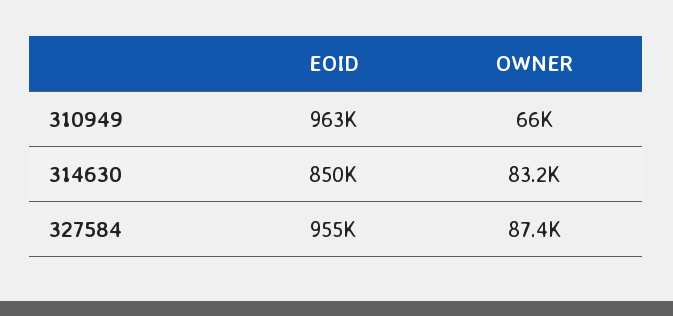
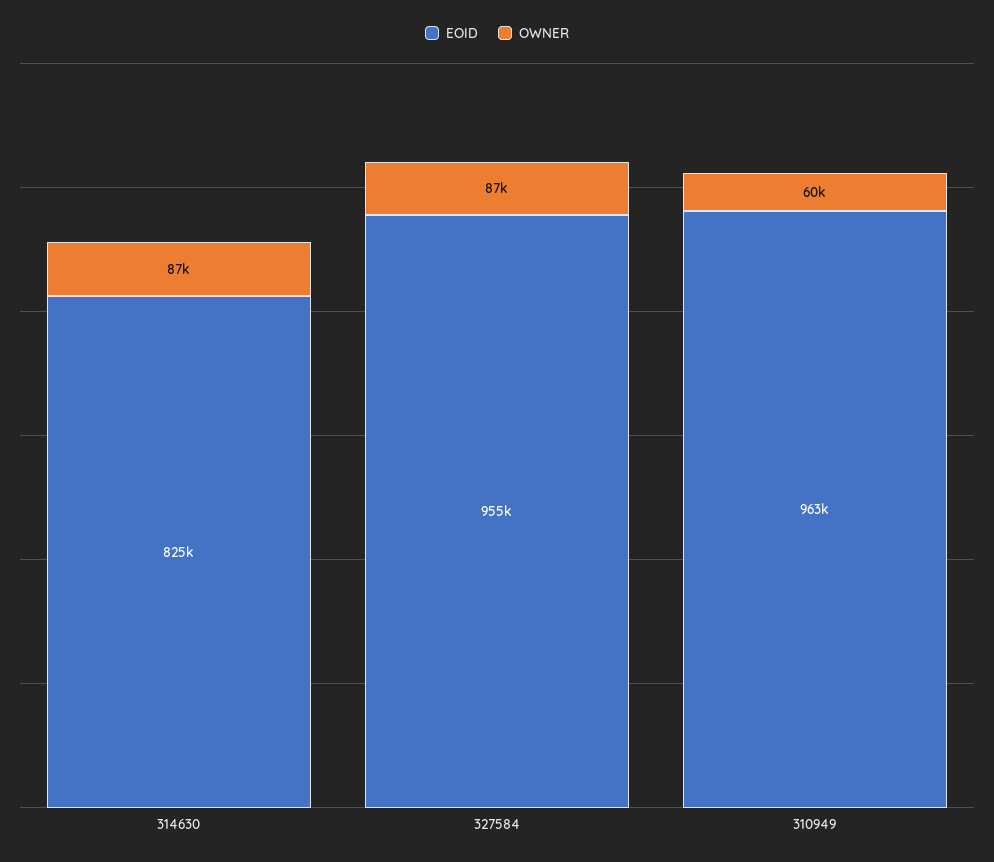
OWNER, 310949: 66000 -> 60000
EOID, 314630: 850000 -> 825000
OWNER, 314630: 83200 -> 87000

